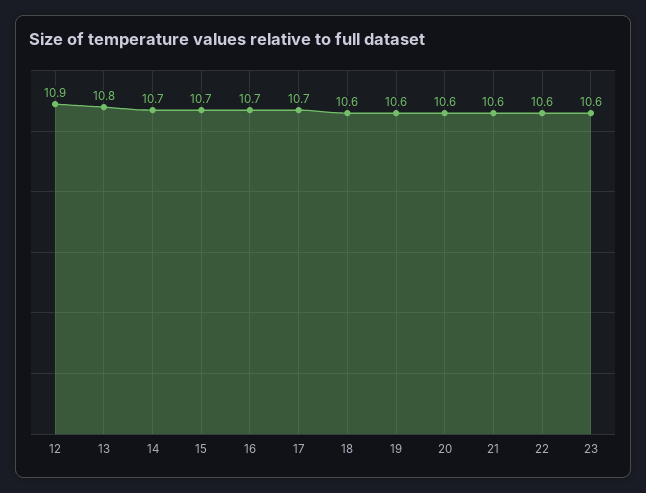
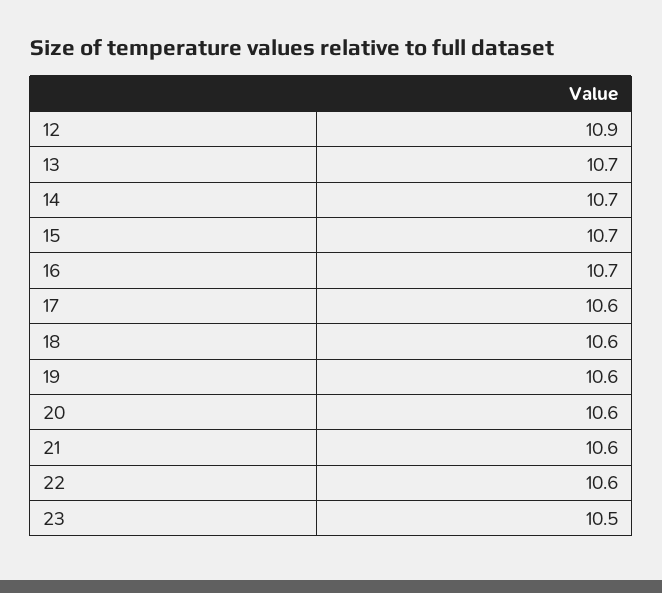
13: 10.8 -> 10.7
17: 10.7 -> 10.6
23: 10.6 -> 10.5

